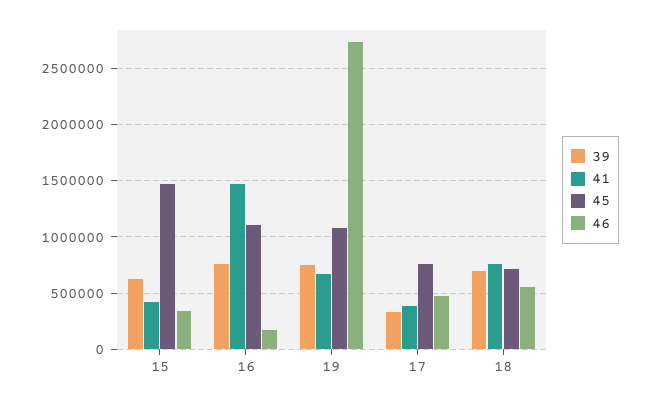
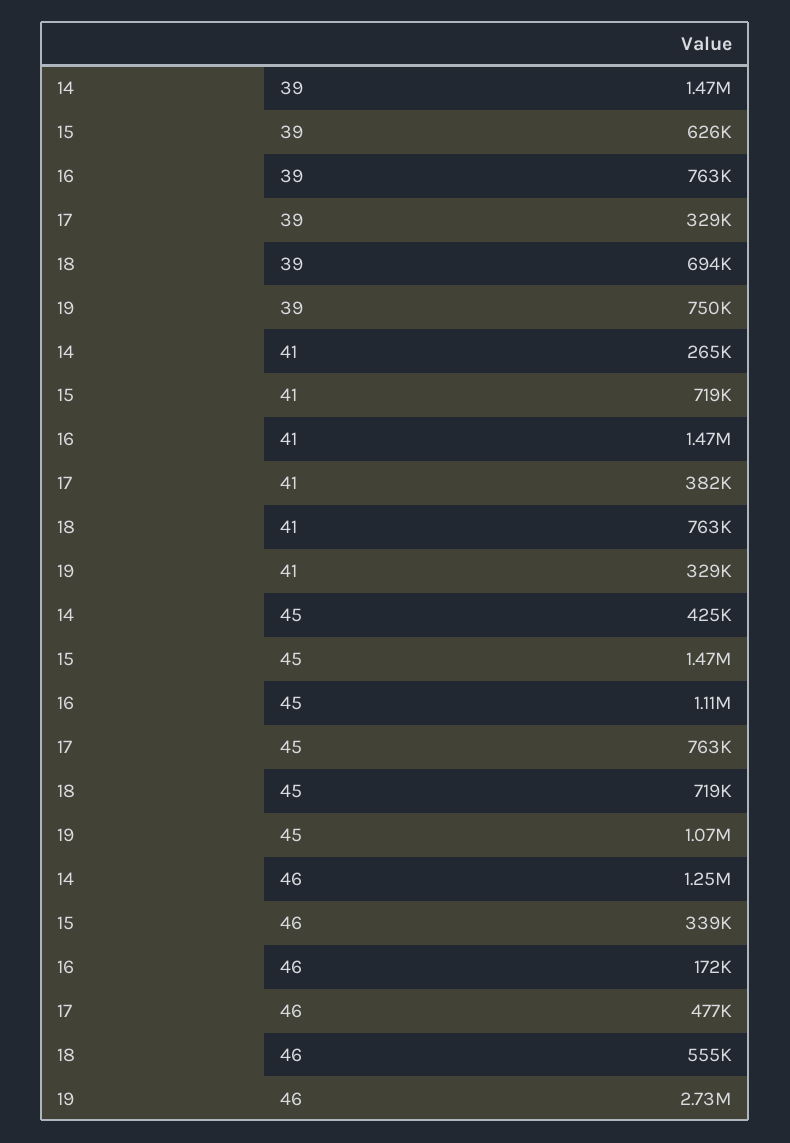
41, 15: 400000 -> 719000
41, 19: 700000 -> 329000
39, 14: none -> 1470000
41, 14: none -> 265000
45, 14: none -> 425000
46, 14: none -> 1250000

